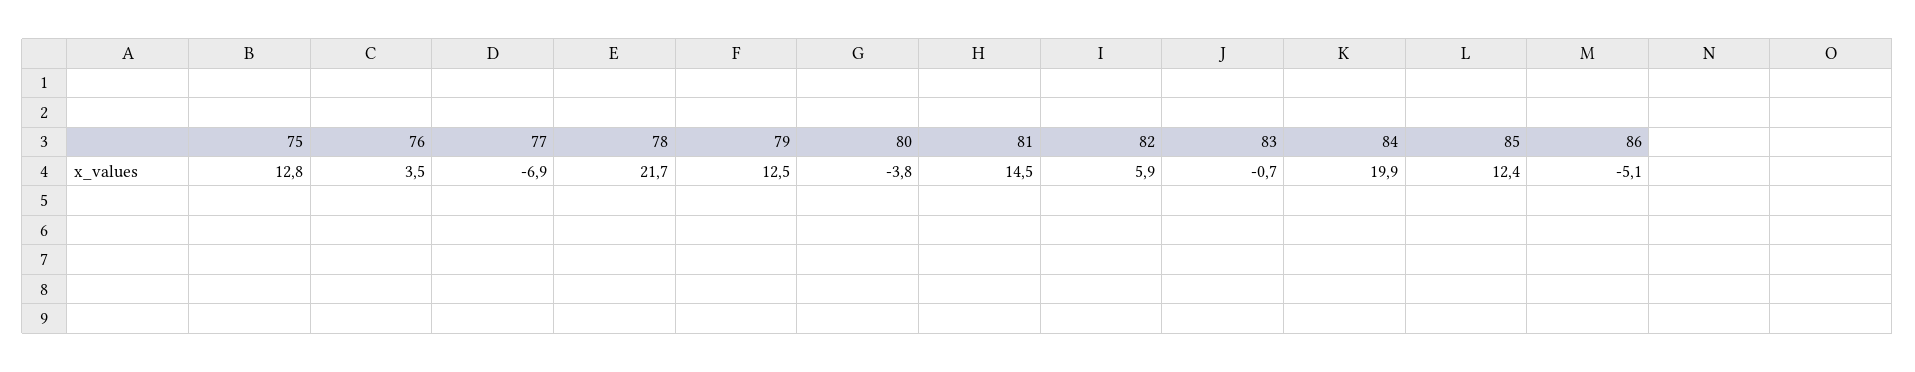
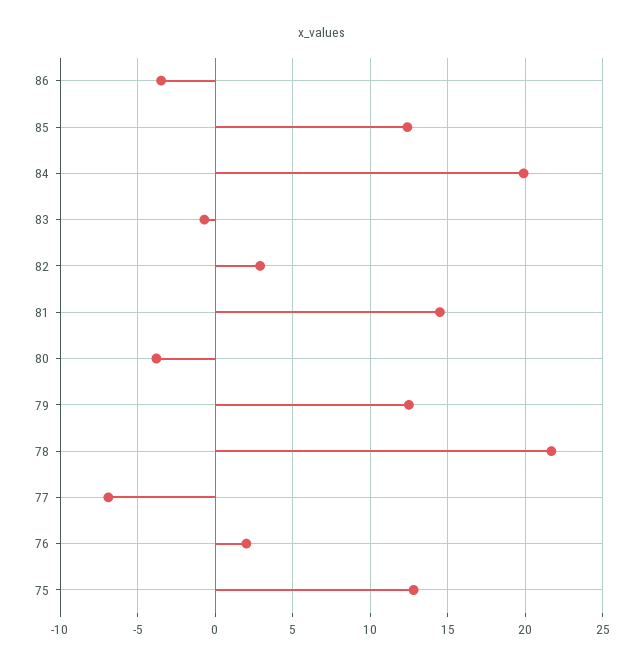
76: 3.5 -> 2
82: 5.9 -> 3
86: -5.1 -> -3.5

